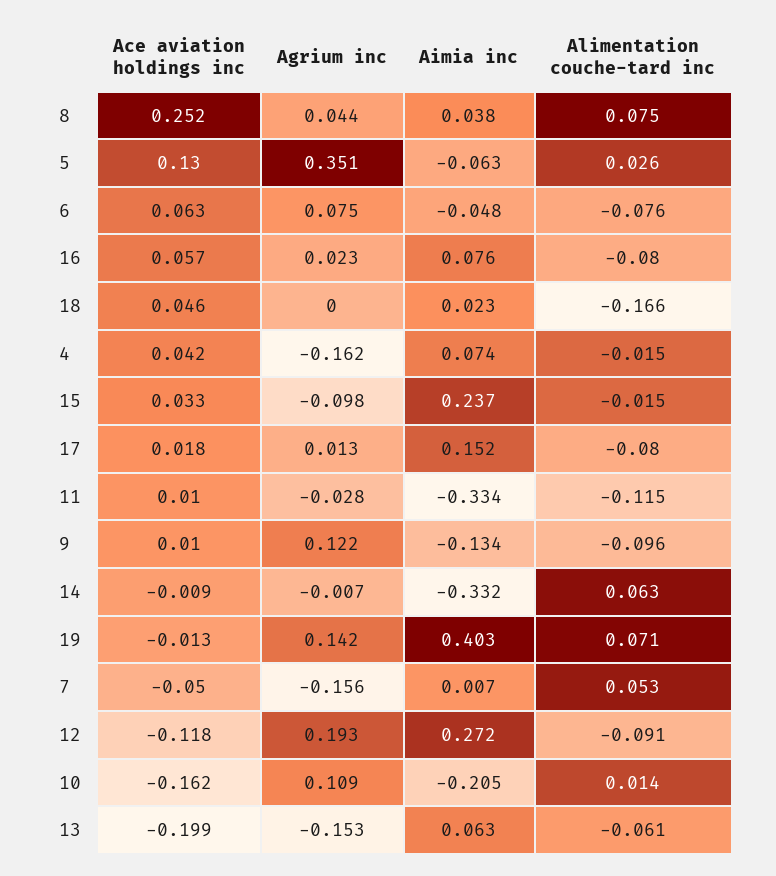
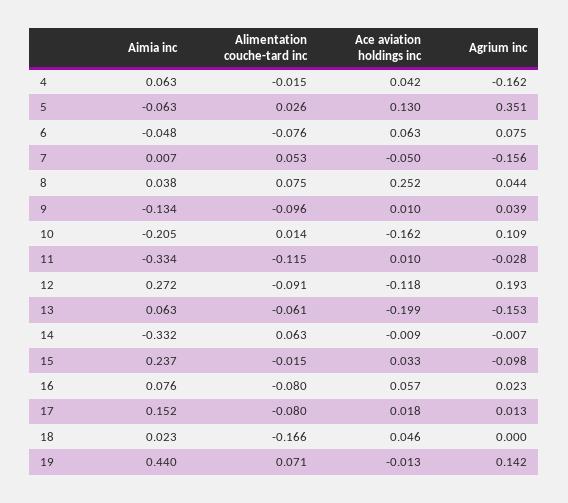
Aimia inc, 4: 0.074 -> 0.063
Agrium inc, 9: 0.122 -> 0.039
Aimia inc, 19: 0.403 -> 0.44

